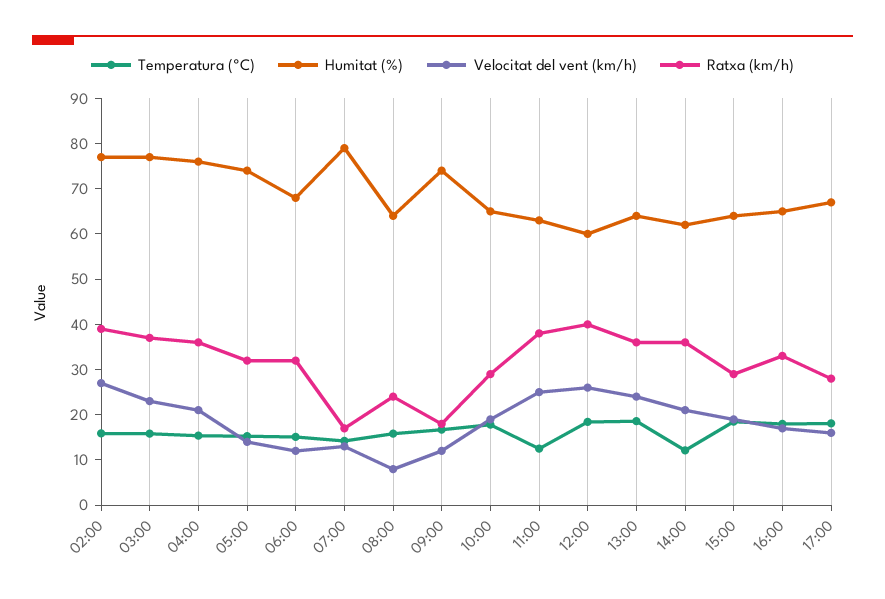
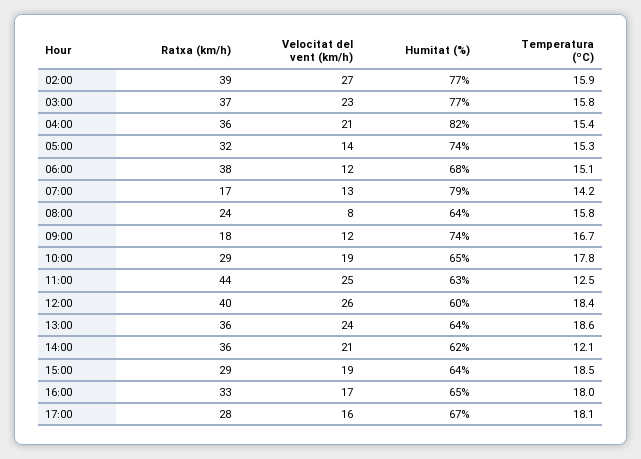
Humitat (%), 04:00: 76 -> 82
Ratxa (km/h), 06:00: 32 -> 38
Ratxa (km/h), 11:00: 38 -> 44

